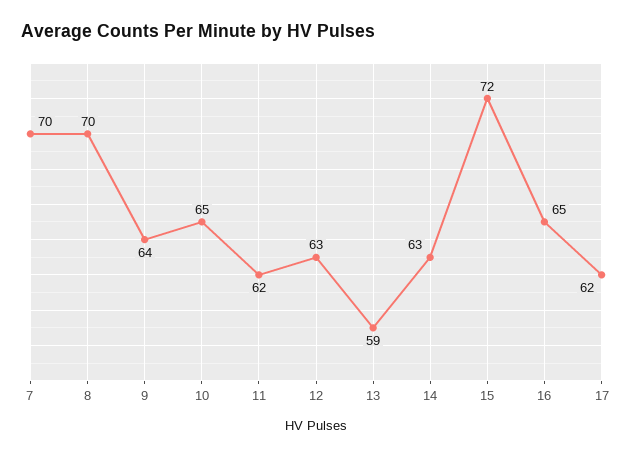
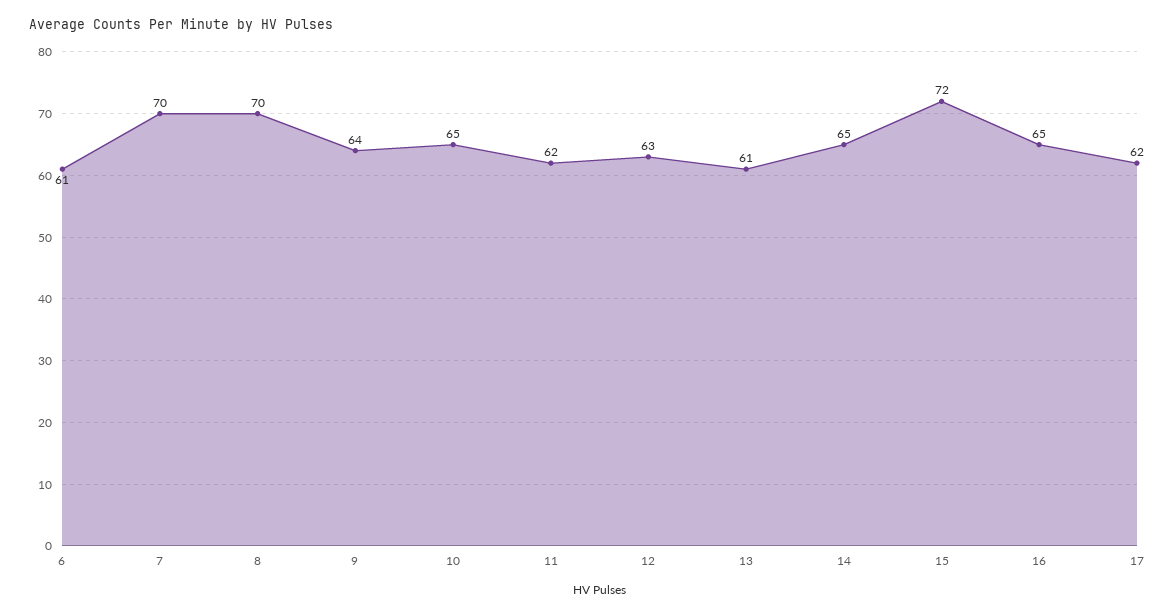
13: 59 -> 61
14: 63 -> 65
6: none -> 61

